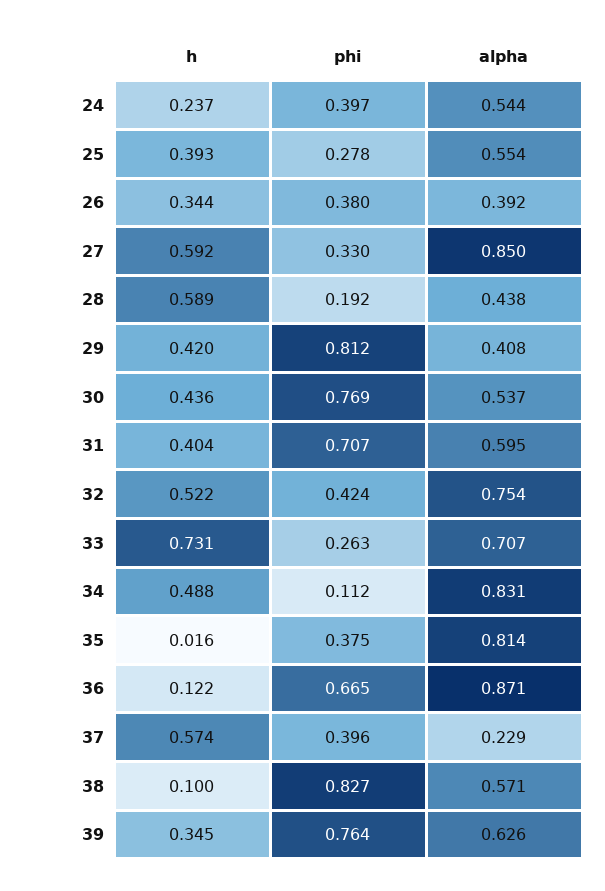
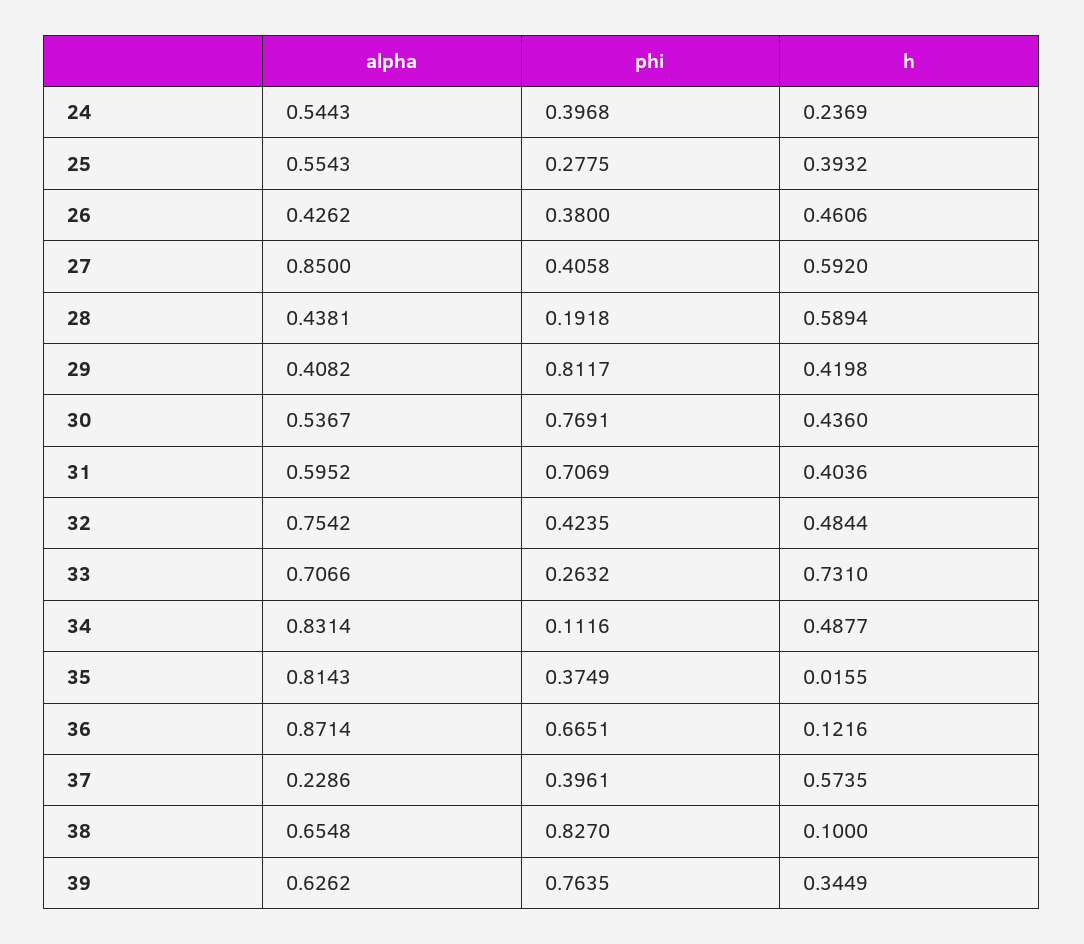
h, 26: 0.344 -> 0.4606
alpha, 26: 0.392 -> 0.4262
phi, 27: 0.33 -> 0.4058
h, 32: 0.522 -> 0.4844
alpha, 38: 0.571 -> 0.6548

